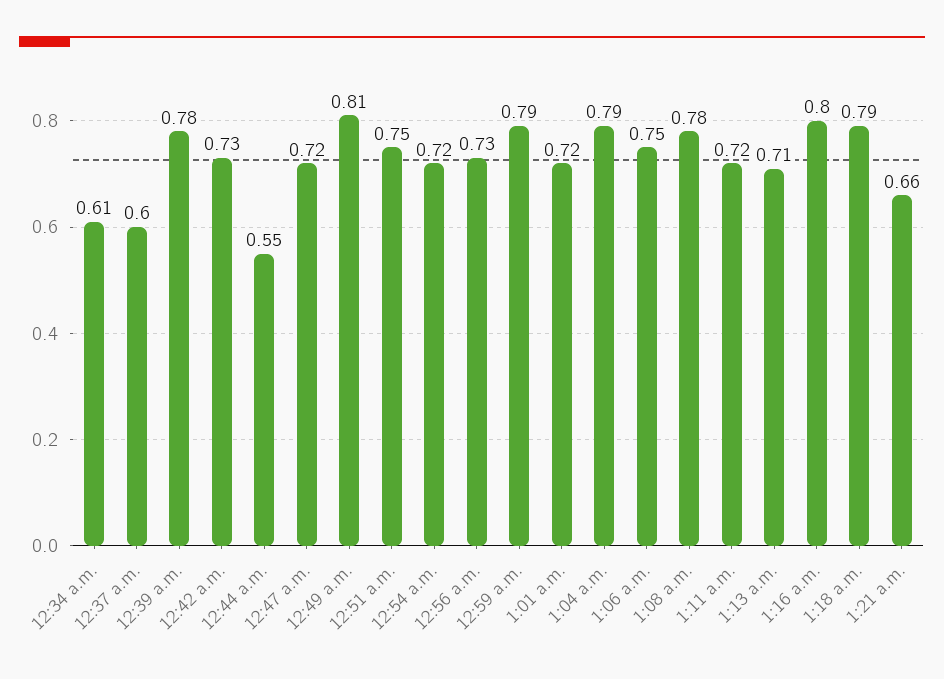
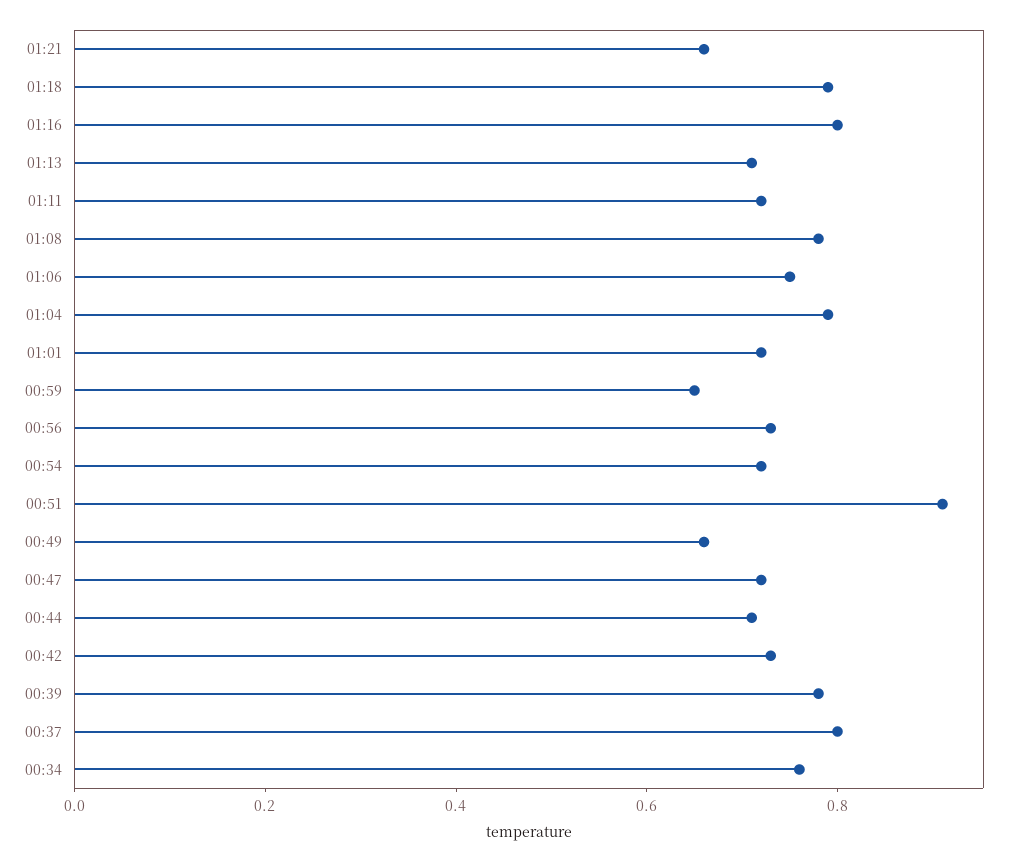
12:34 a.m.: 0.61 -> 0.75
12:37 a.m.: 0.6 -> 0.8
12:44 a.m.: 0.55 -> 0.7
12:49 a.m.: 0.81 -> 0.65
12:51 a.m.: 0.75 -> 0.9
12:59 a.m.: 0.79 -> 0.65

